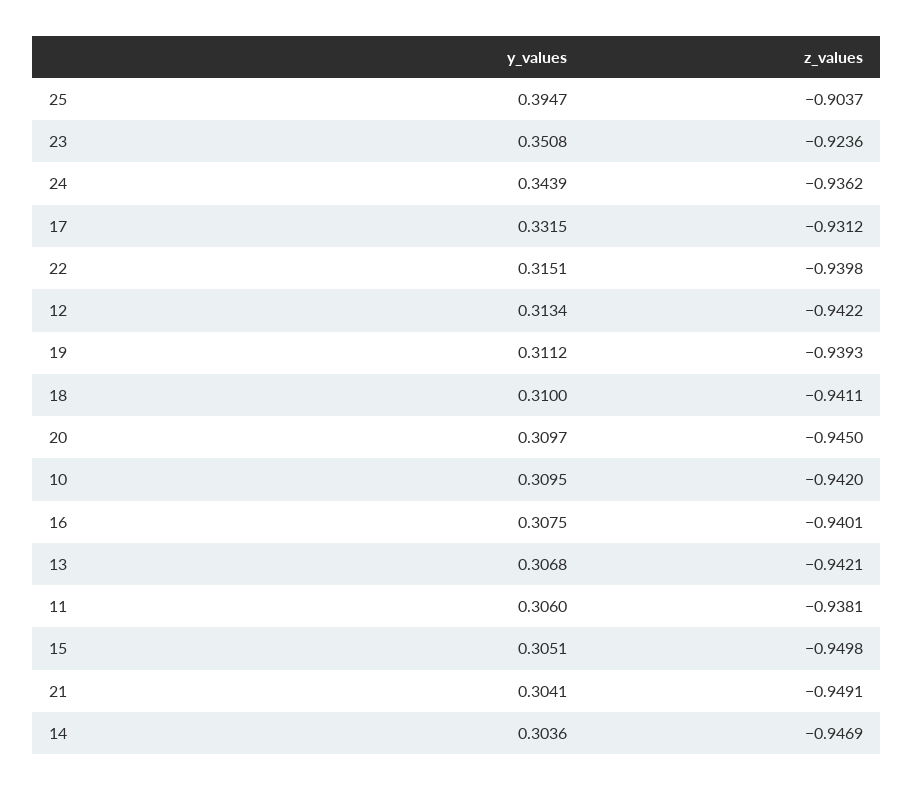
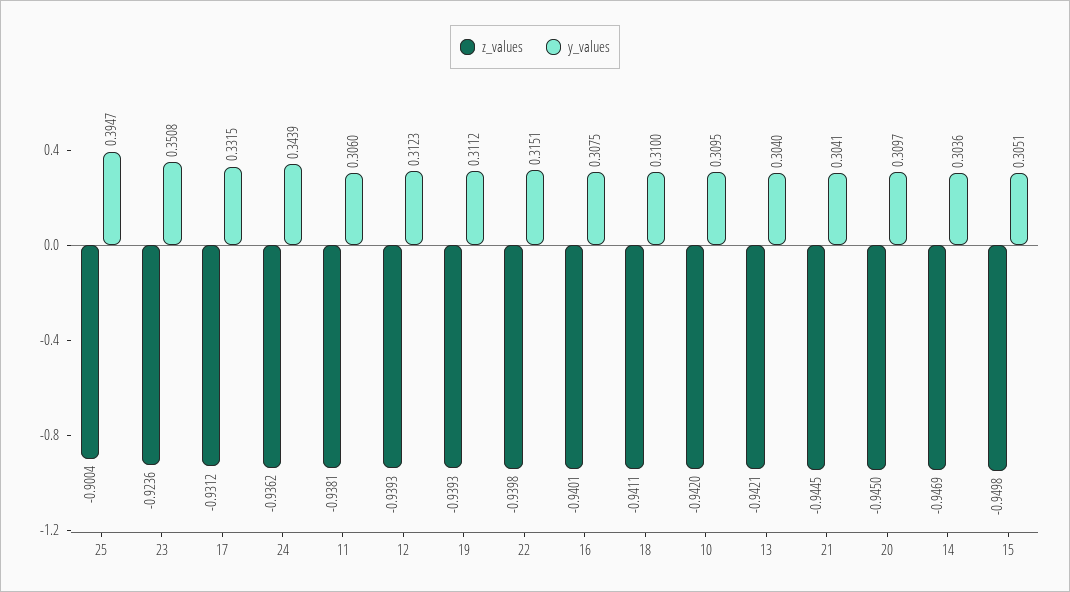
z_values, 25: -0.9037 -> -0.9004
y_values, 12: 0.3134 -> 0.3123
z_values, 12: -0.9422 -> -0.9393
y_values, 13: 0.3068 -> 0.304
z_values, 21: -0.9491 -> -0.9445

